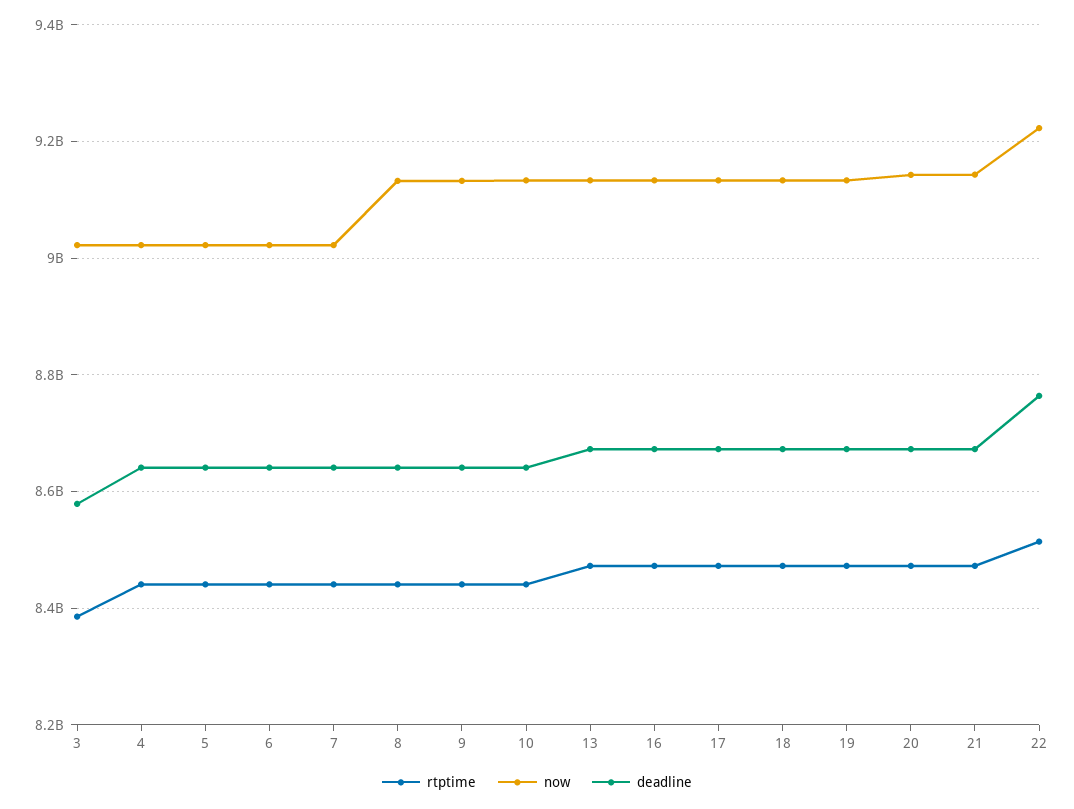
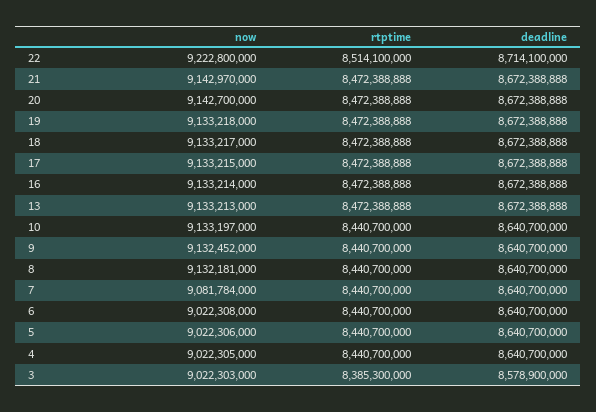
now, 7: 9020000000 -> 9081784000
deadline, 22: 8760000000 -> 8714100000

